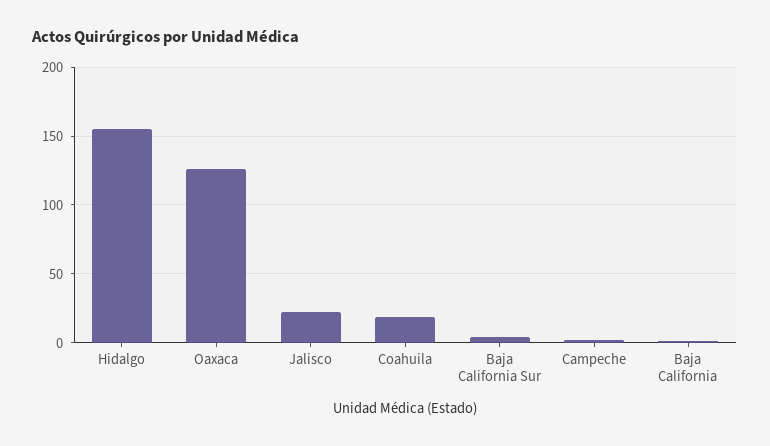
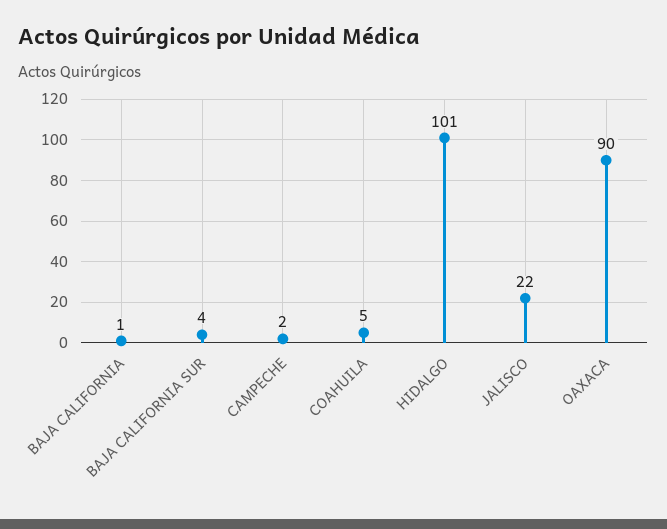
Hidalgo: 155 -> 101
Oaxaca: 125 -> 90
Coahuila: 20 -> 5

